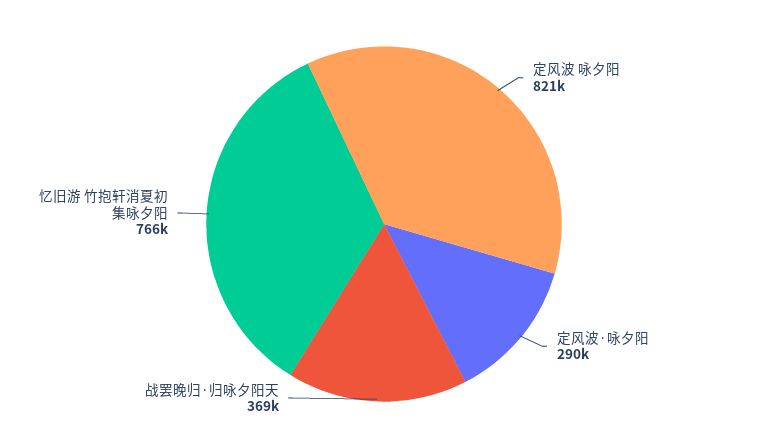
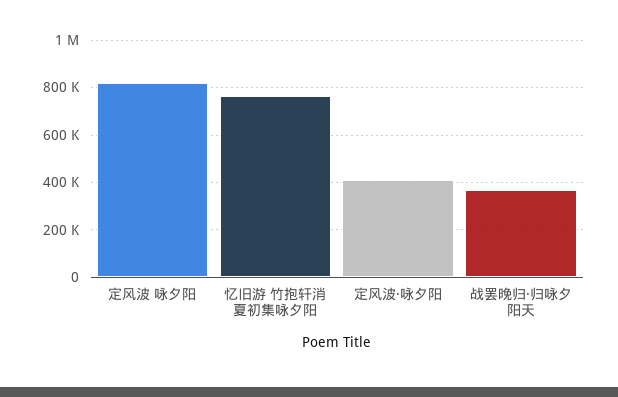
定风波·咏夕阳: 290000 -> 400000

